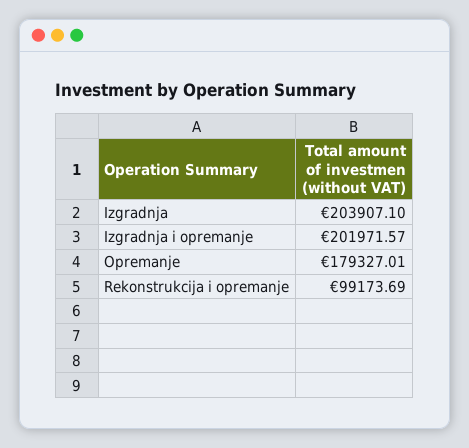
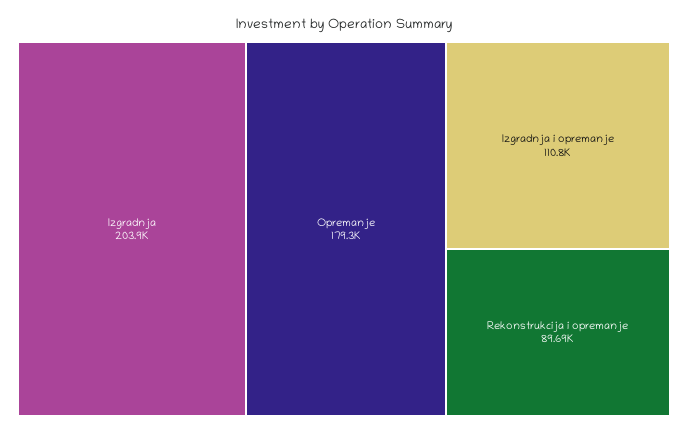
Izgradnja i opremanje: 201971.57 -> 110800
Rekonstrukcija i opremanje: 99173.69 -> 89690

